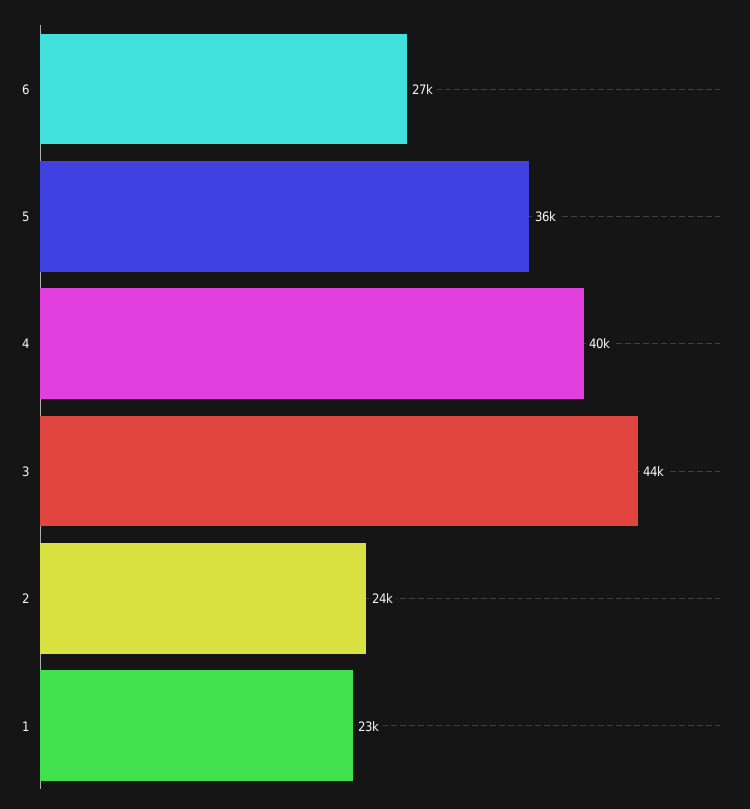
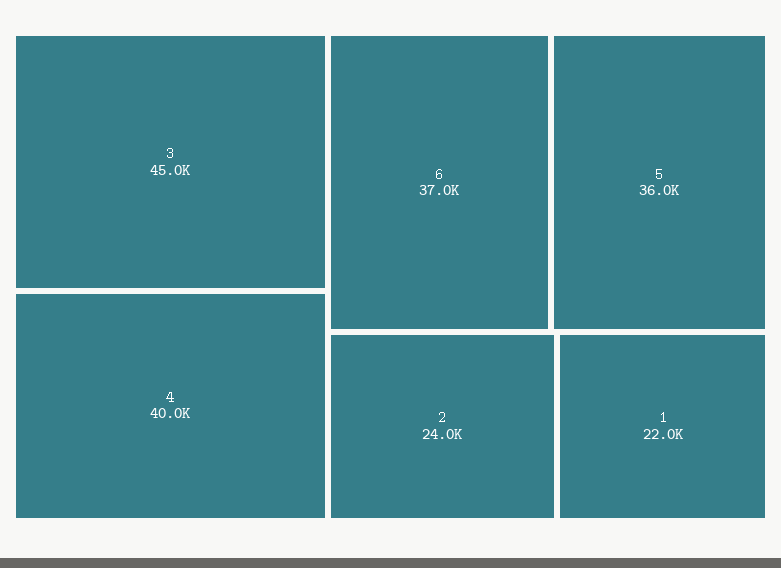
6: 27000 -> 37000
3: 44000 -> 45000
1: 23000 -> 22000

